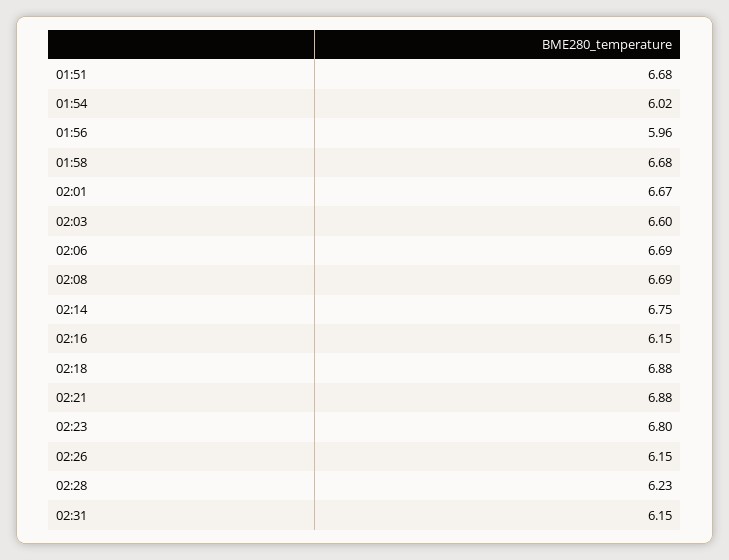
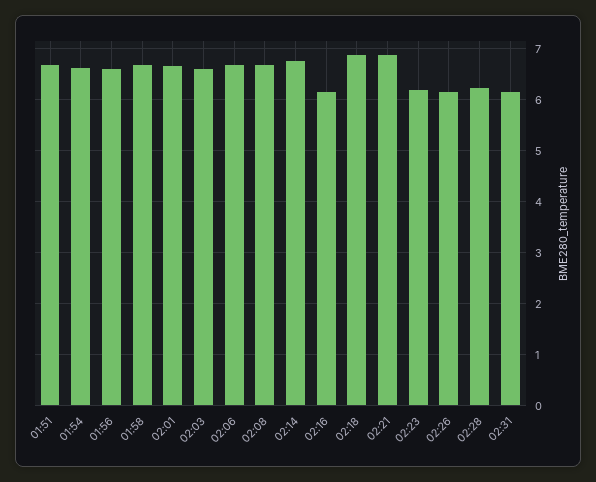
01:54: 6.02 -> 6.6
01:56: 5.96 -> 6.6
02:23: 6.8 -> 6.2

